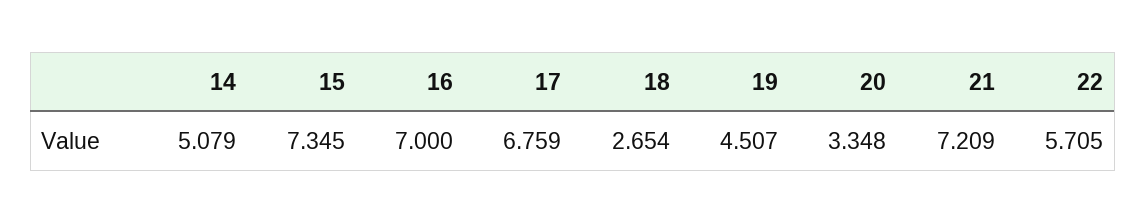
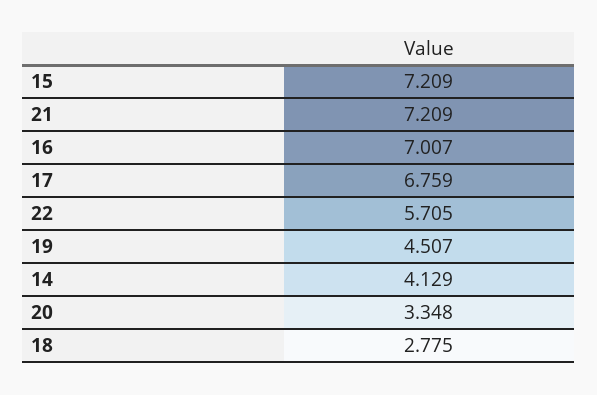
14: 5.079 -> 4.129
15: 7.345 -> 7.209
16: 7 -> 7.007
18: 2.654 -> 2.775

